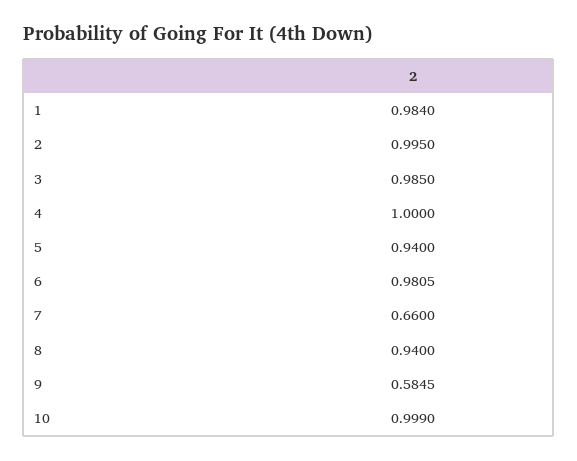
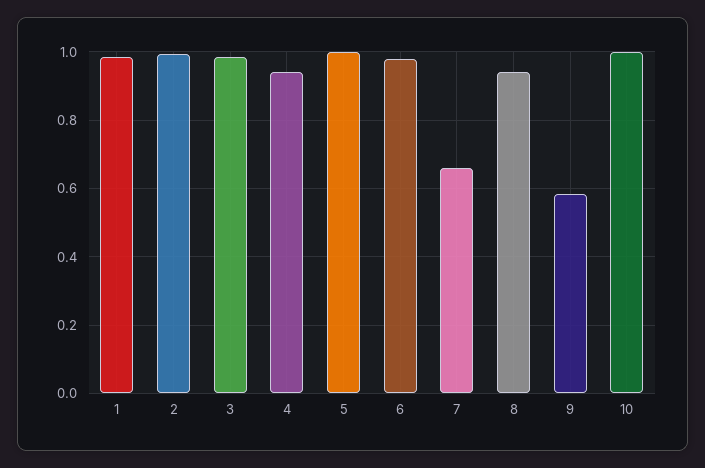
4: 1 -> 0.94
5: 0.94 -> 1

